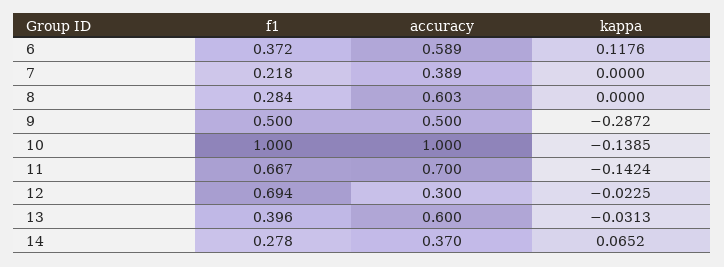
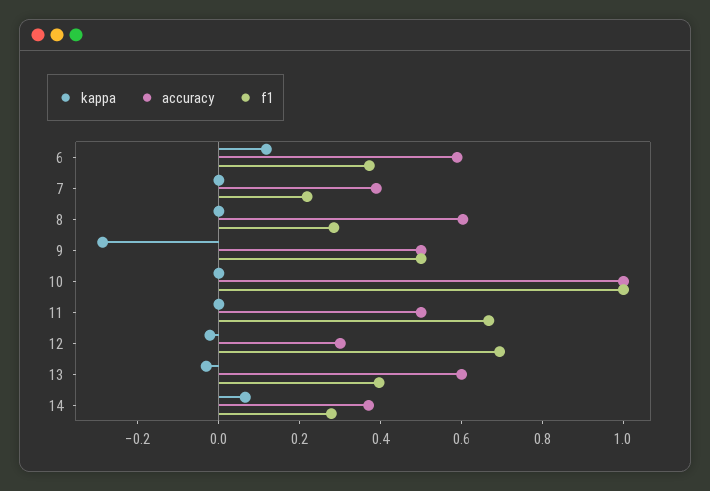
kappa, 10: -0.1385 -> 0
accuracy, 11: 0.7 -> 0.5
kappa, 11: -0.1424 -> 0

